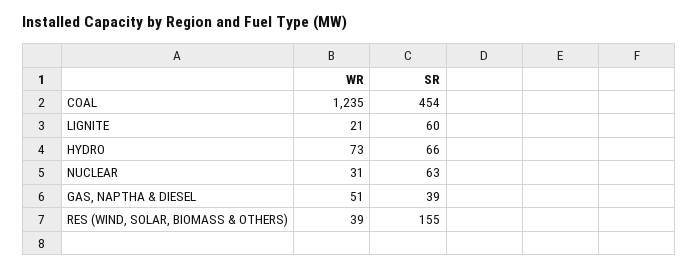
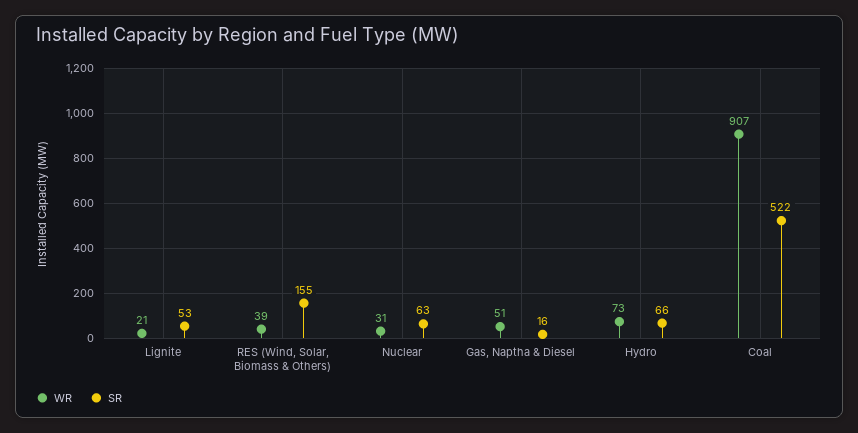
WR, COAL: 1235 -> 907
SR, COAL: 454 -> 522
SR, LIGNITE: 60 -> 53
SR, GAS, NAPTHA & DIESEL: 39 -> 16

